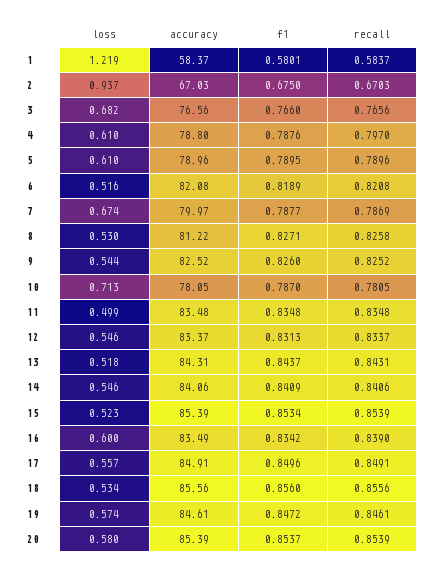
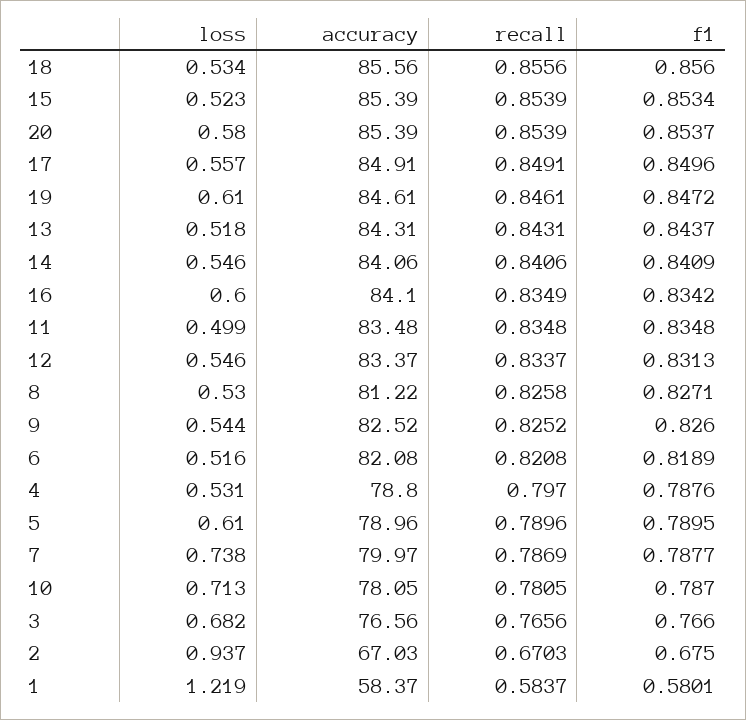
loss, 4: 0.61 -> 0.531
loss, 7: 0.674 -> 0.738
accuracy, 16: 83.49 -> 84.1
recall, 16: 0.839 -> 0.8349
loss, 19: 0.574 -> 0.61

